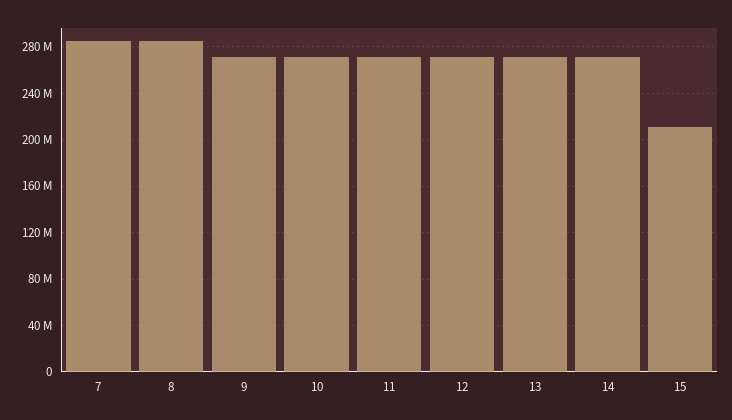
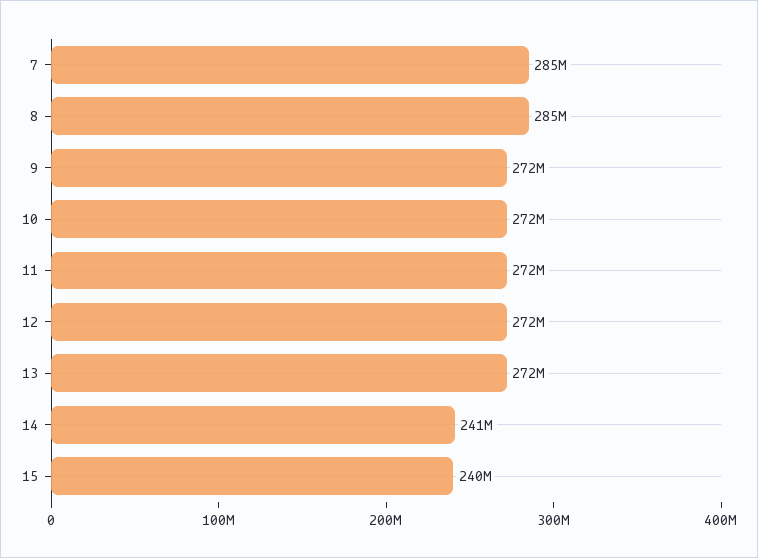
14: 270000000 -> 241000000
15: 210000000 -> 240000000

